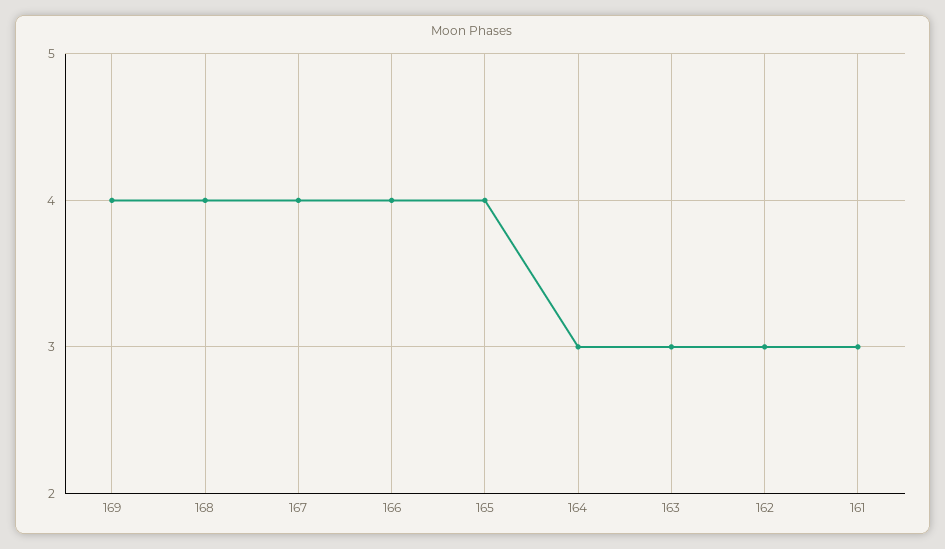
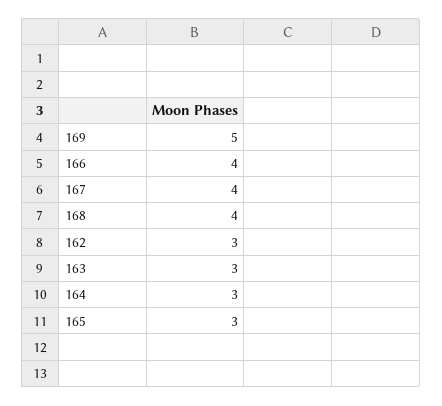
169: 4 -> 5
165: 4 -> 3
161: 3 -> none

